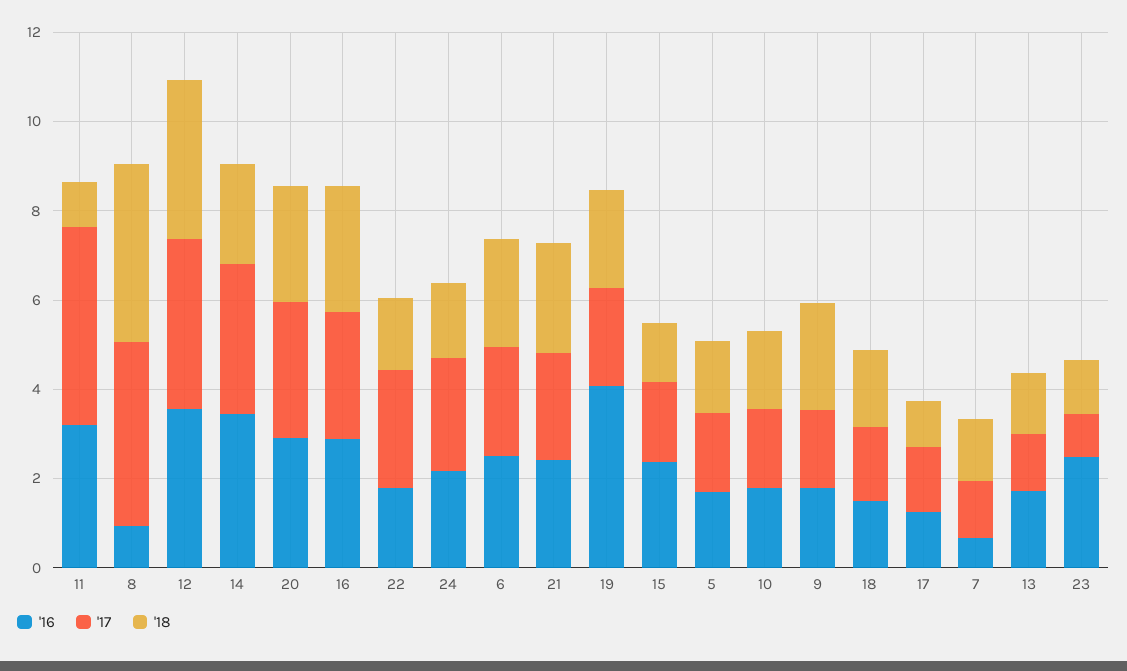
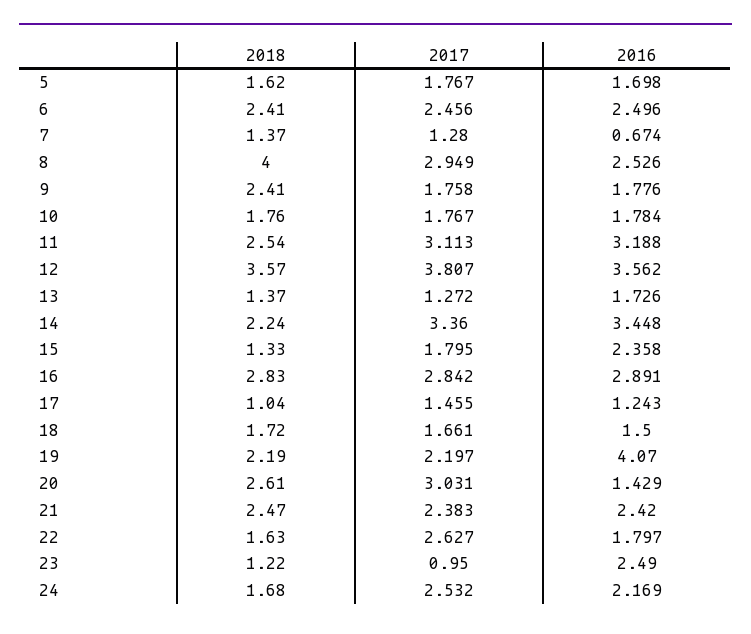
'17, 11: 4.5 -> 3.113
'18, 11: 1 -> 2.54
'16, 8: 1 -> 2.526
'17, 8: 4 -> 2.949
'16, 20: 3 -> 1.429

